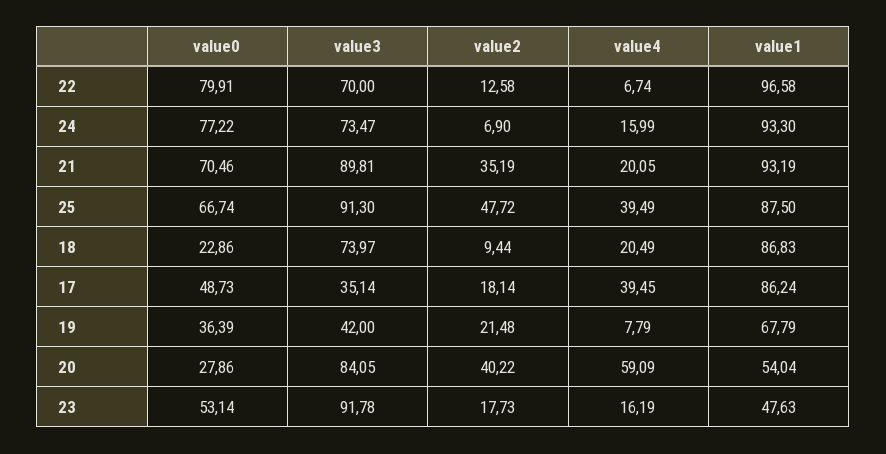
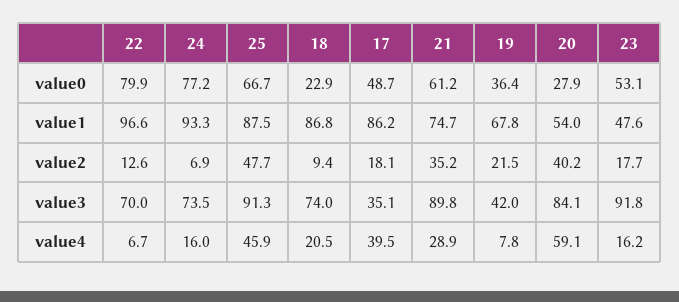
value0, 21: 70.46 -> 61.2
value4, 21: 20.05 -> 28.9
value1, 21: 93.19 -> 74.7
value4, 25: 39.49 -> 45.9

